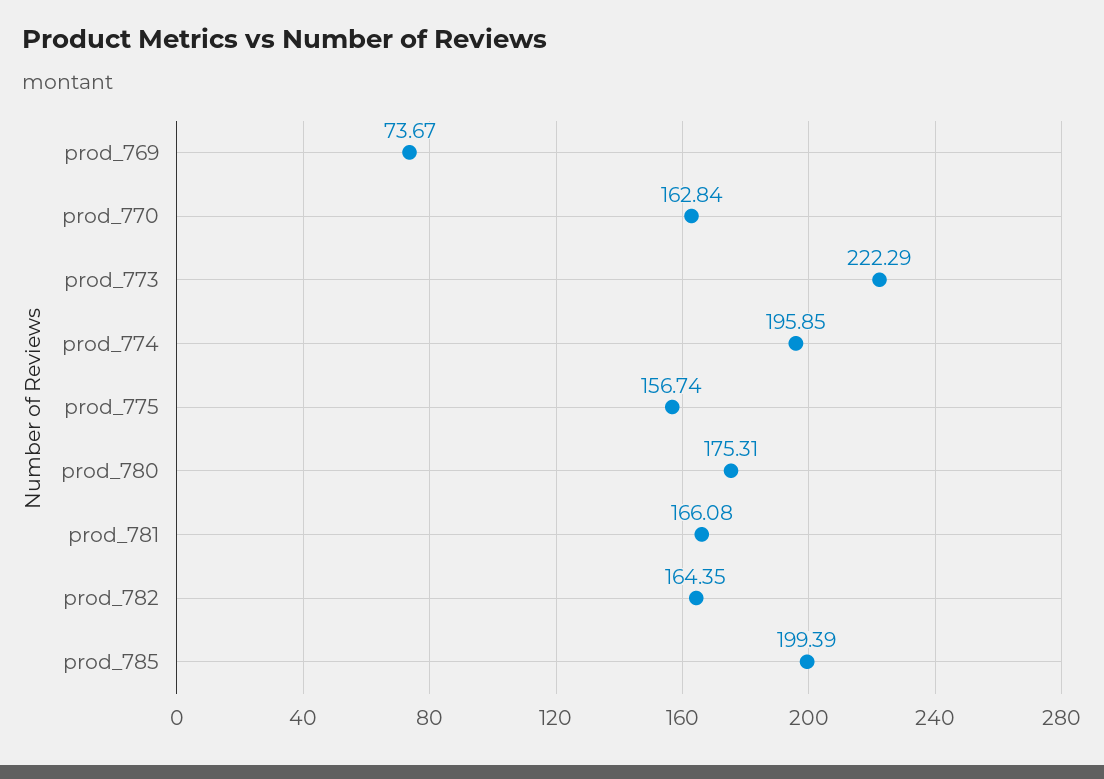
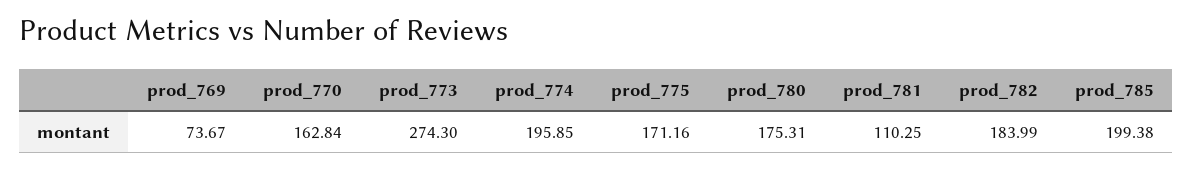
prod_773: 222.29 -> 274.3
prod_775: 156.74 -> 171.16
prod_781: 166.08 -> 110.25
prod_782: 164.35 -> 183.99
prod_785: 199.39 -> 199.38

